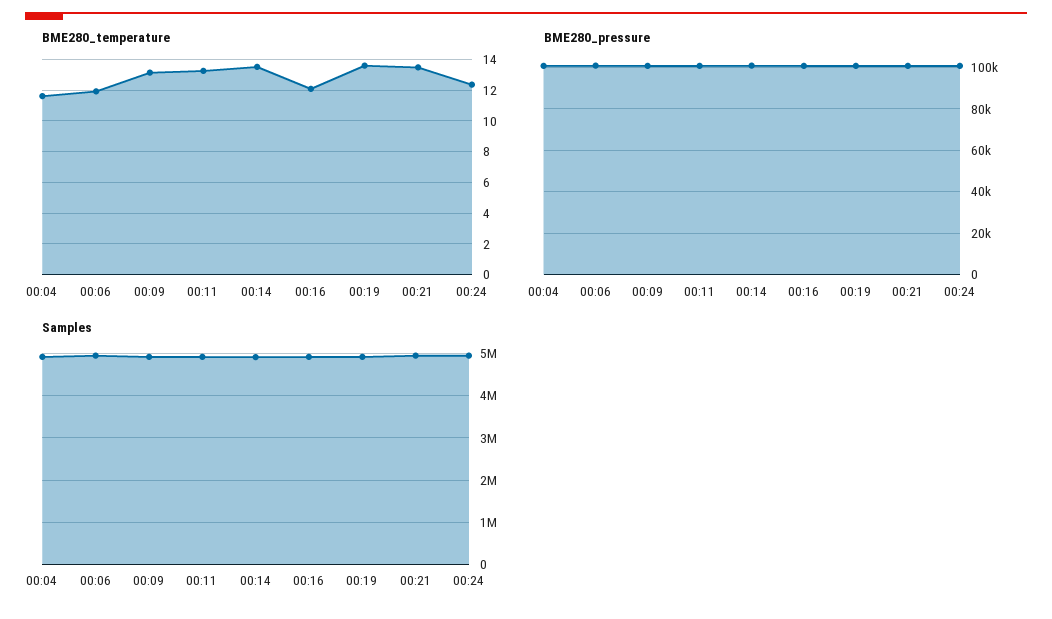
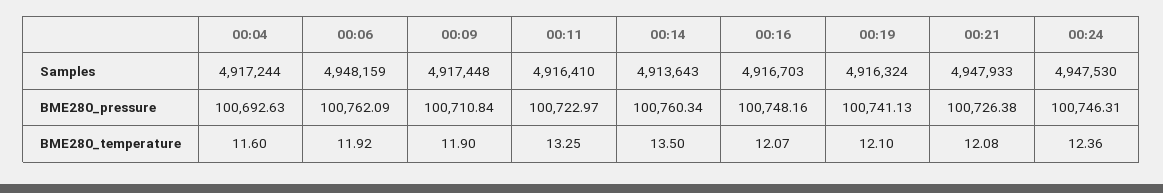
BME280_temperature, 00:09: 13 -> 11.9
BME280_temperature, 00:19: 13.5 -> 12.1
BME280_temperature, 00:21: 13.5 -> 12.08

